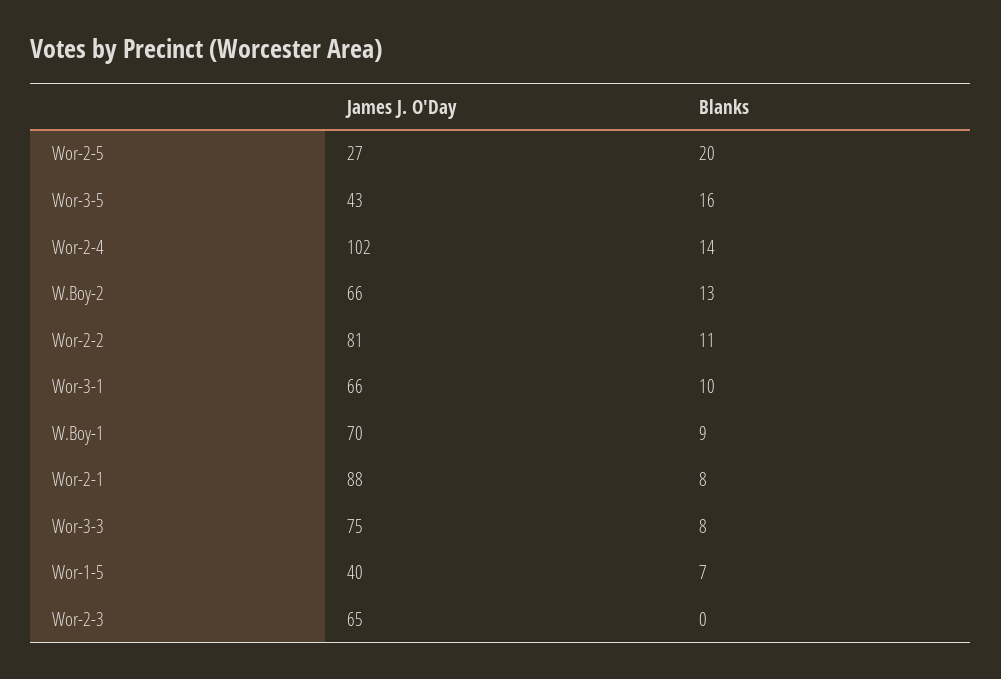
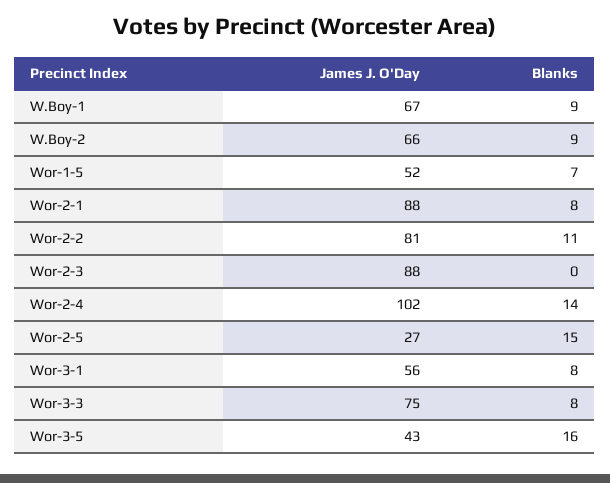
Blanks, Wor-2-5: 20 -> 15
Blanks, W.Boy-2: 13 -> 9
James J. O'Day, Wor-3-1: 66 -> 56
Blanks, Wor-3-1: 10 -> 8
James J. O'Day, W.Boy-1: 70 -> 67
James J. O'Day, Wor-1-5: 40 -> 52
James J. O'Day, Wor-2-3: 65 -> 88

